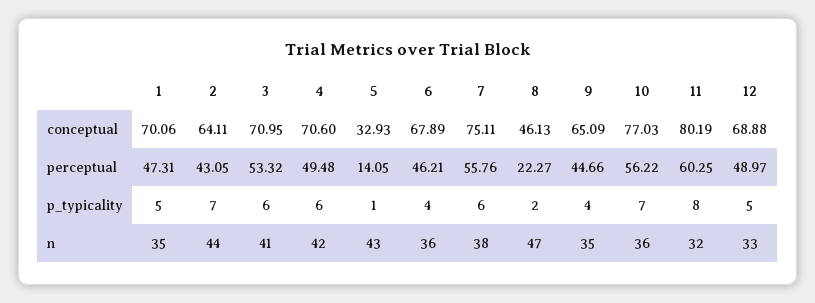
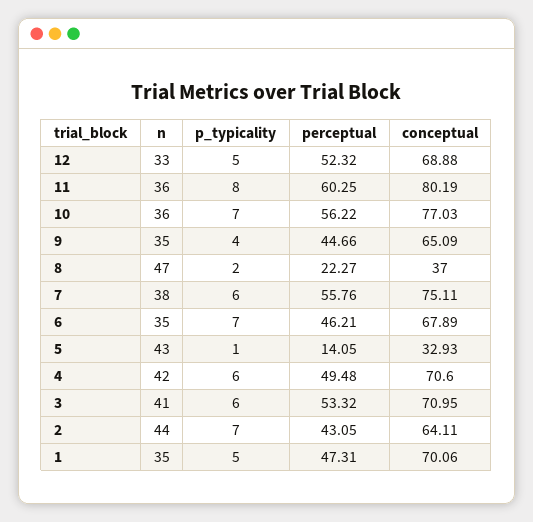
8, conceptual: 46.13 -> 37
12, perceptual: 48.97 -> 52.32
6, p_typicality: 4 -> 7
6, n: 36 -> 35
11, n: 32 -> 36

